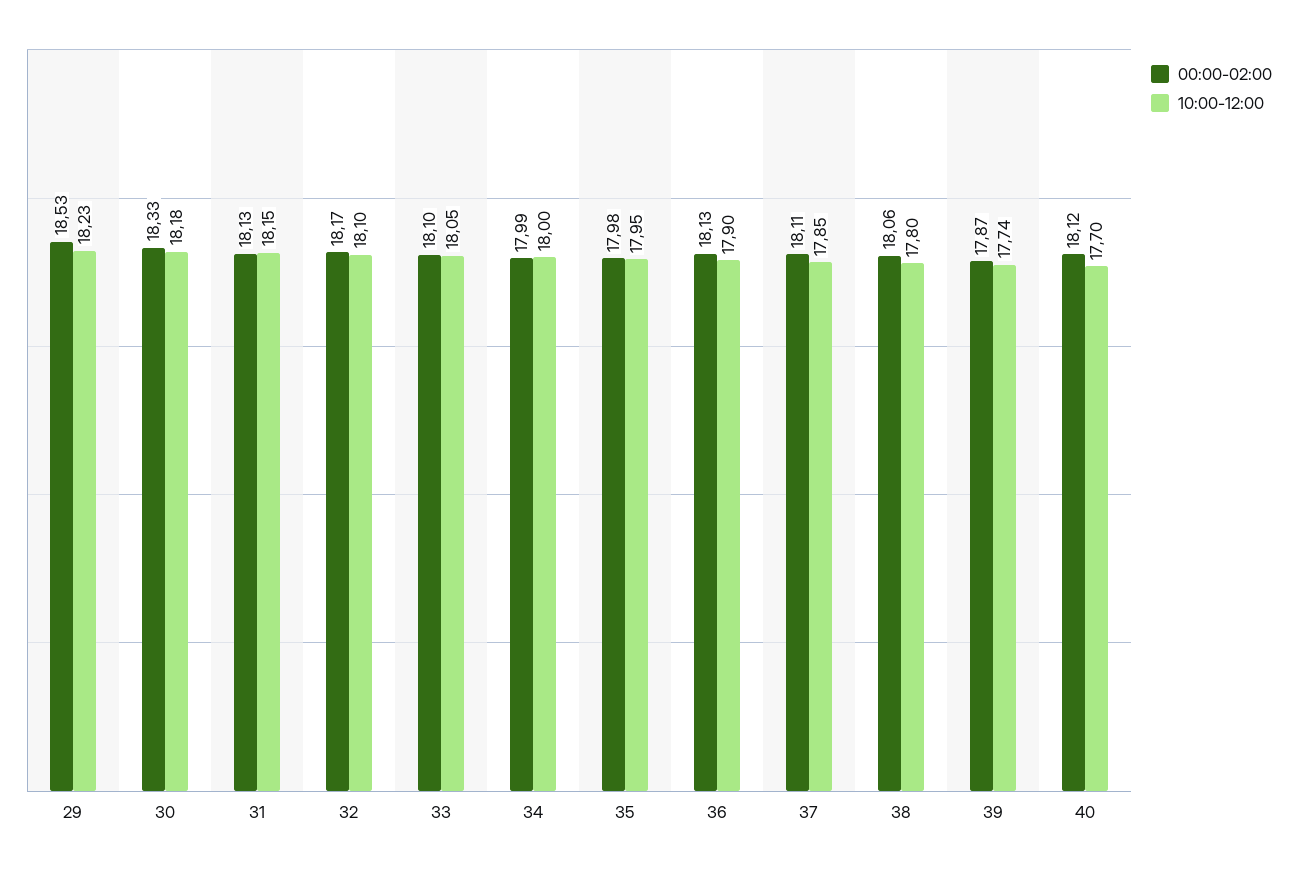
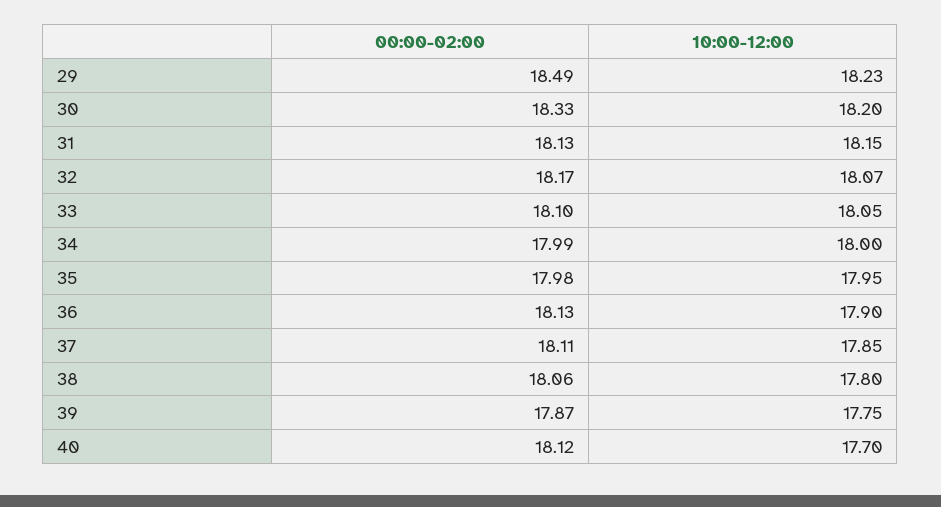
00:00-02:00, 29: 18.53 -> 18.49
10:00-12:00, 30: 18.18 -> 18.2
10:00-12:00, 32: 18.1 -> 18.07
10:00-12:00, 39: 17.74 -> 17.75

